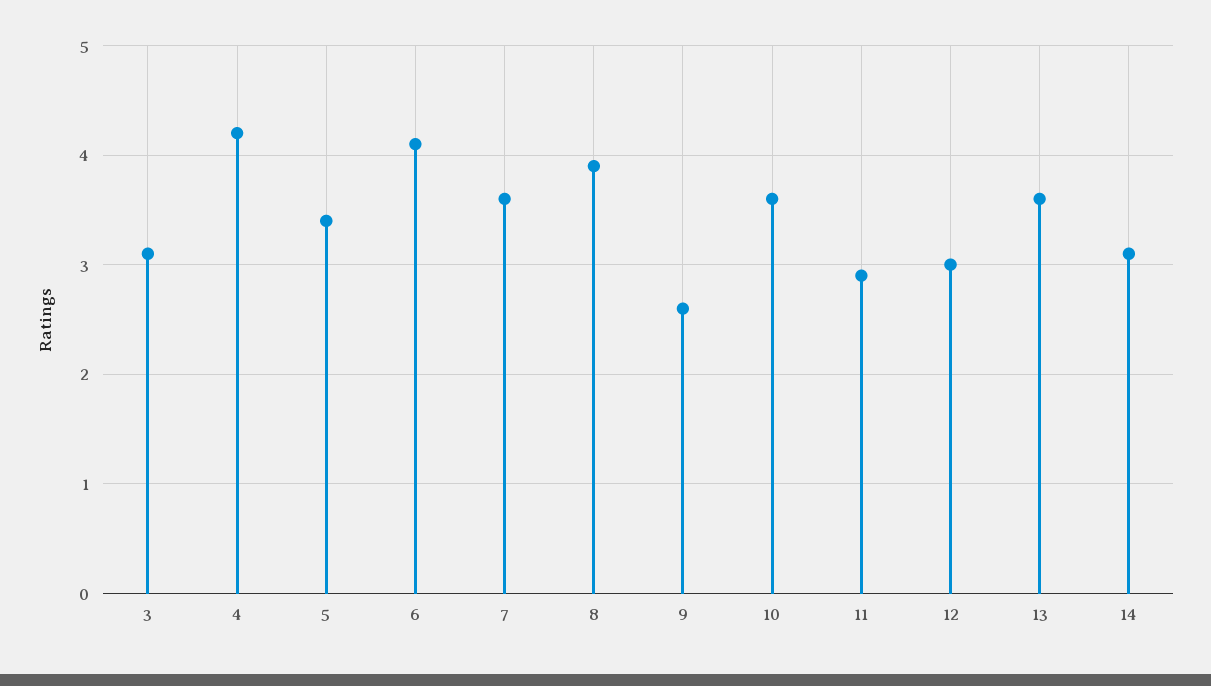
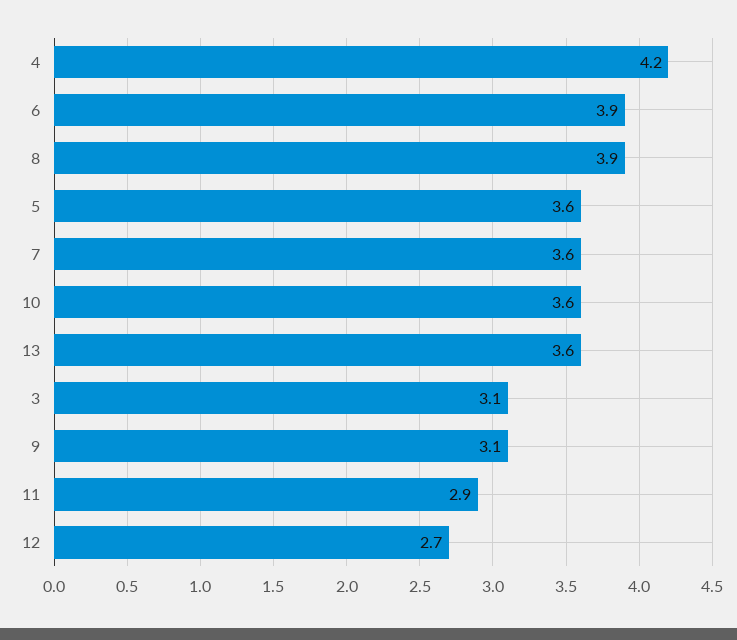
5: 3.4 -> 3.6
6: 4.1 -> 3.9
9: 2.6 -> 3.1
12: 3 -> 2.7
14: 3.1 -> none

